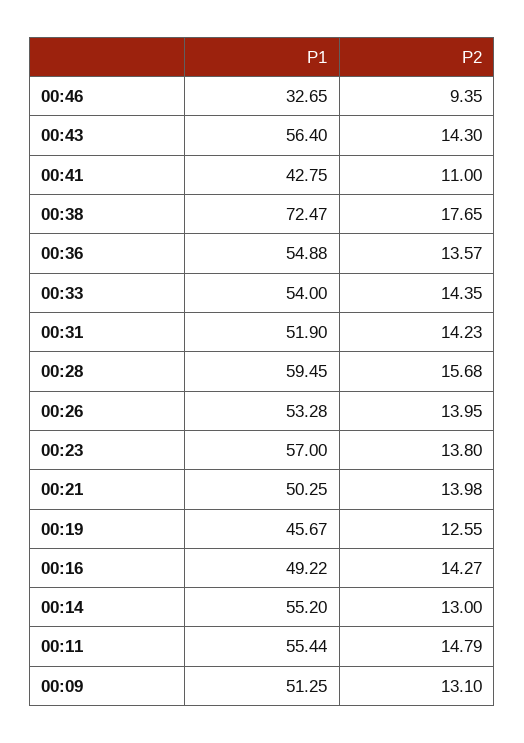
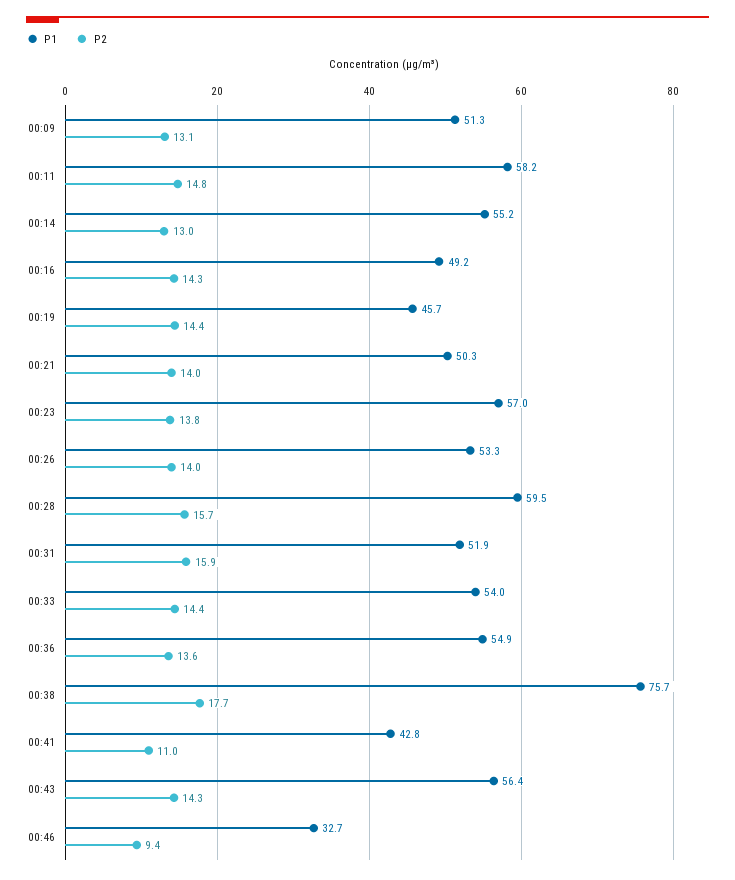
P1, 00:38: 72.47 -> 75.7
P2, 00:31: 14.23 -> 15.9
P2, 00:19: 12.55 -> 14.4
P1, 00:11: 55.44 -> 58.2

